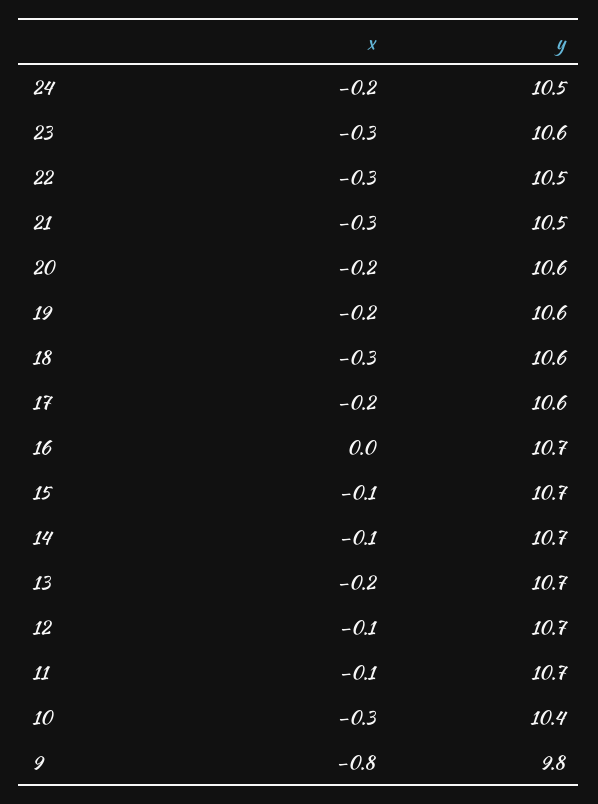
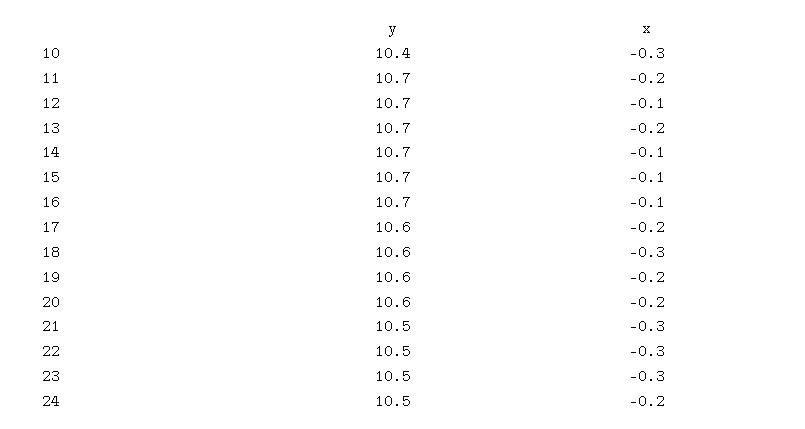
y, 23: 10.6 -> 10.5
x, 16: 0 -> -0.1
x, 11: -0.1 -> -0.2
x, 9: -0.8 -> none
y, 9: 9.8 -> none

